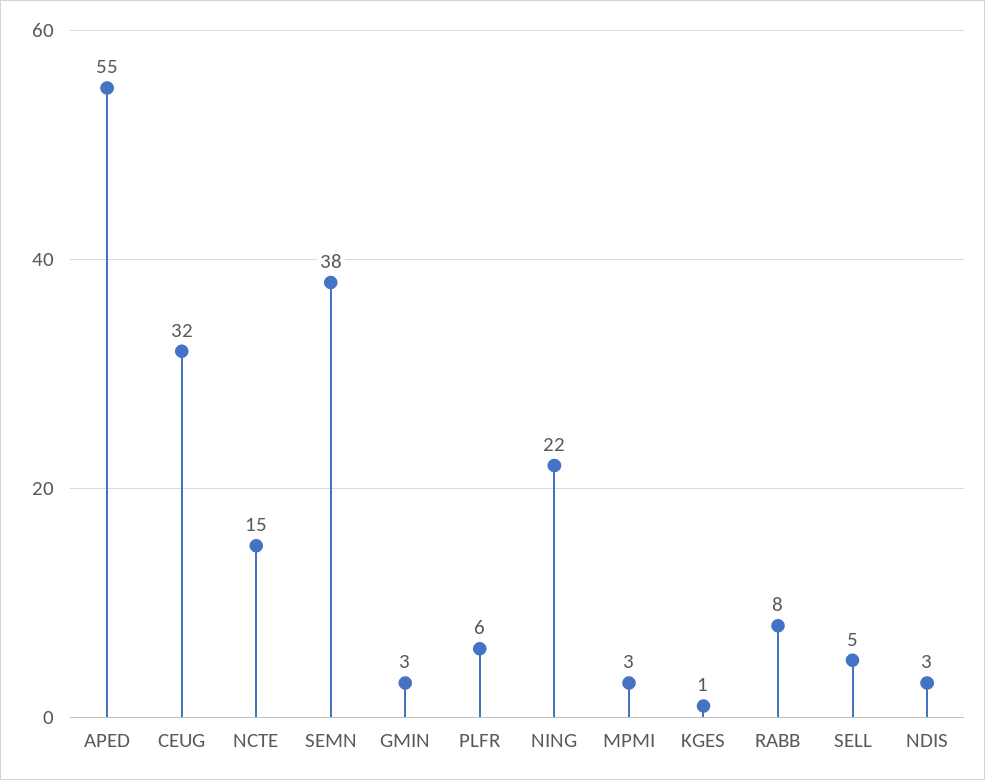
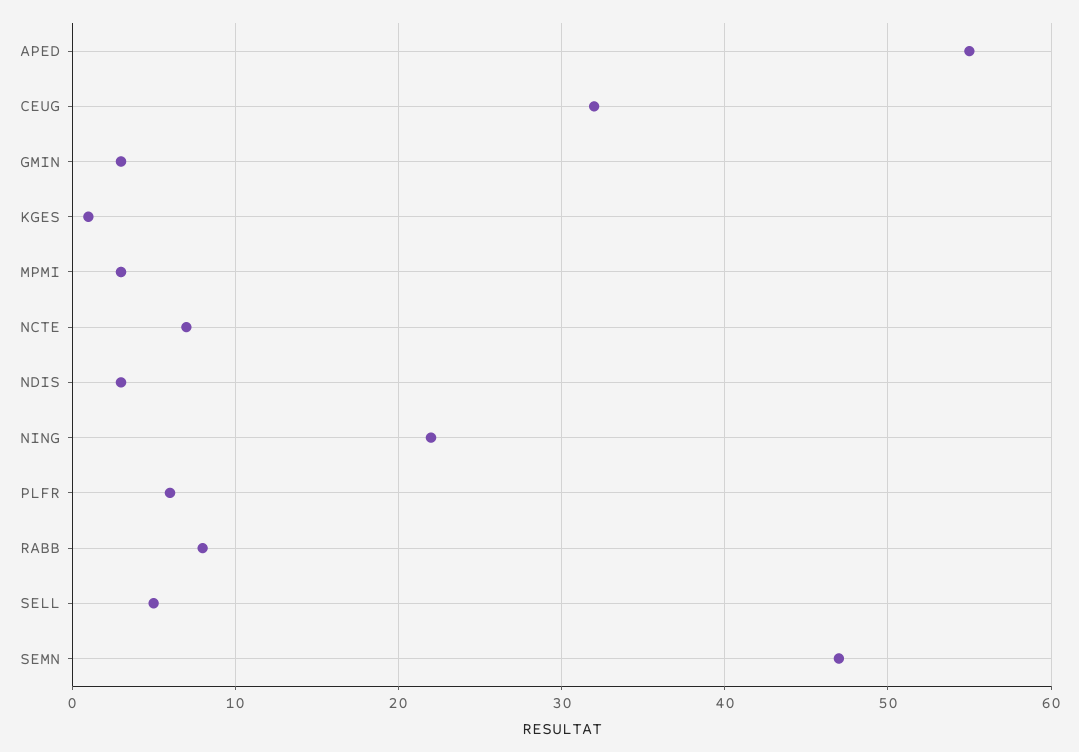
NCTE: 15 -> 7
SEMN: 38 -> 47

